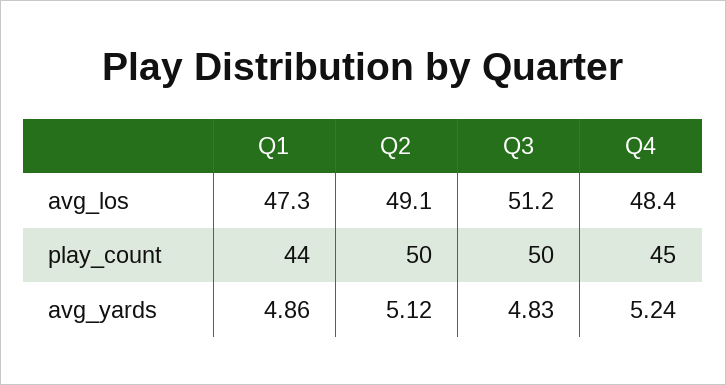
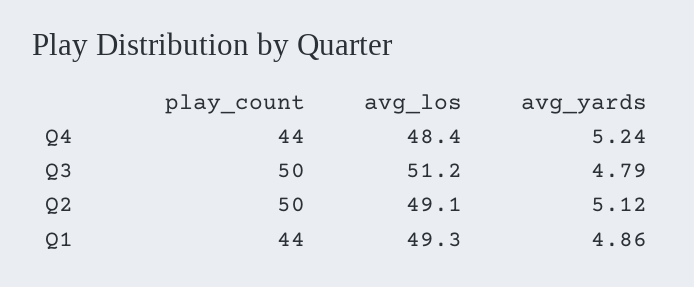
Q1, avg_los: 47.3 -> 49.3
Q4, play_count: 45 -> 44
Q3, avg_yards: 4.83 -> 4.79

